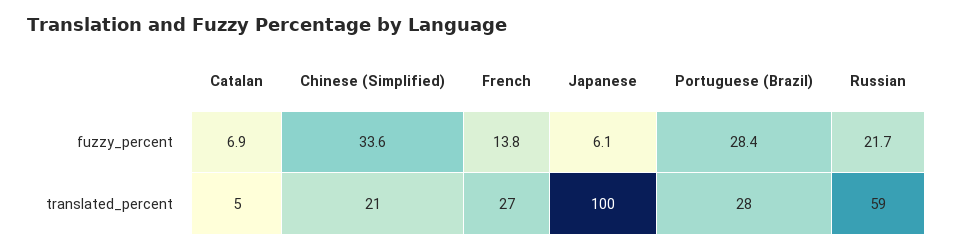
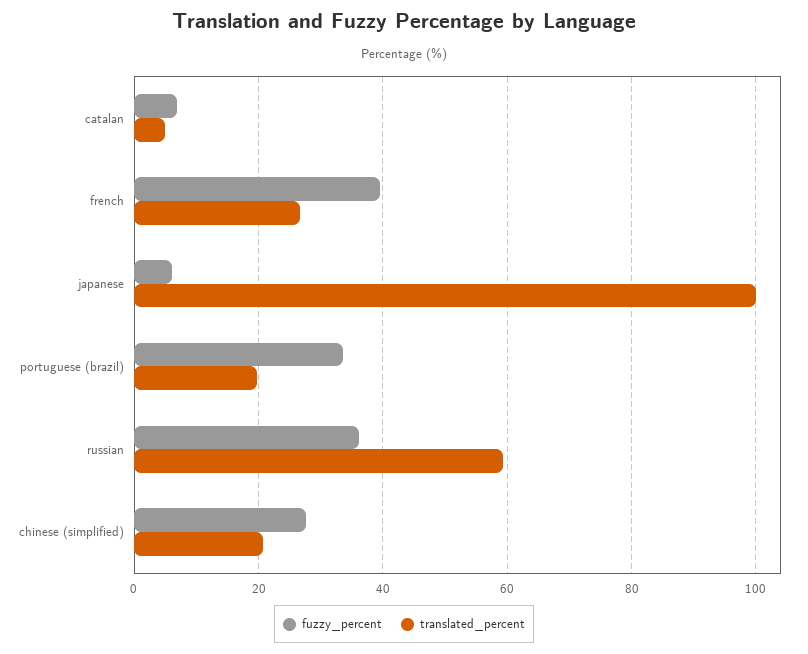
fuzzy_percent, Chinese (Simplified): 33.6 -> 28
fuzzy_percent, French: 13.8 -> 40
fuzzy_percent, Portuguese (Brazil): 28.4 -> 34
fuzzy_percent, Russian: 21.7 -> 36
translated_percent, Portuguese (Brazil): 28 -> 20

